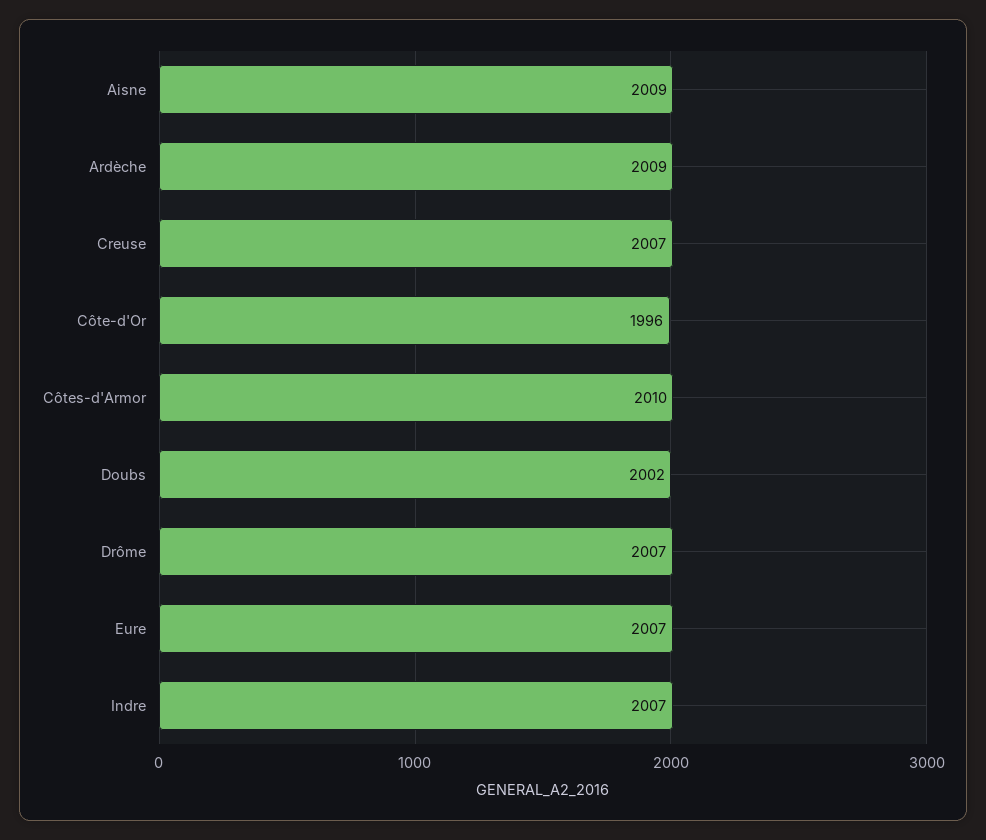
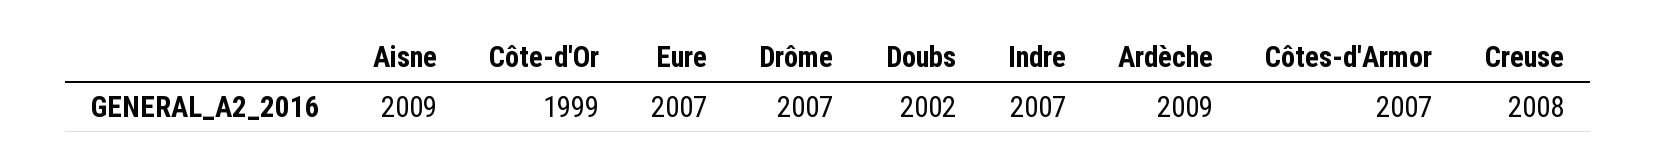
Creuse: 2007 -> 2008
Côte-d'Or: 1996 -> 1999
Côtes-d'Armor: 2010 -> 2007

